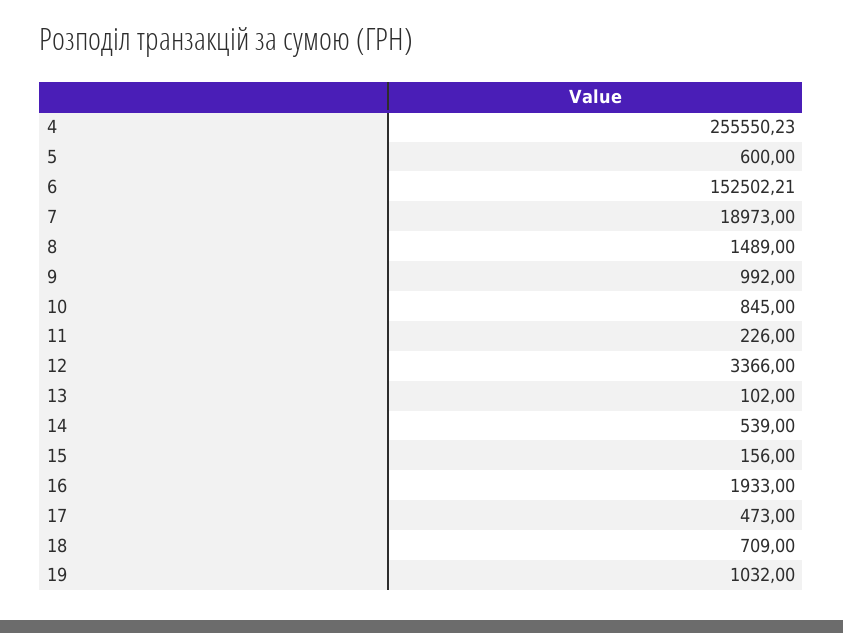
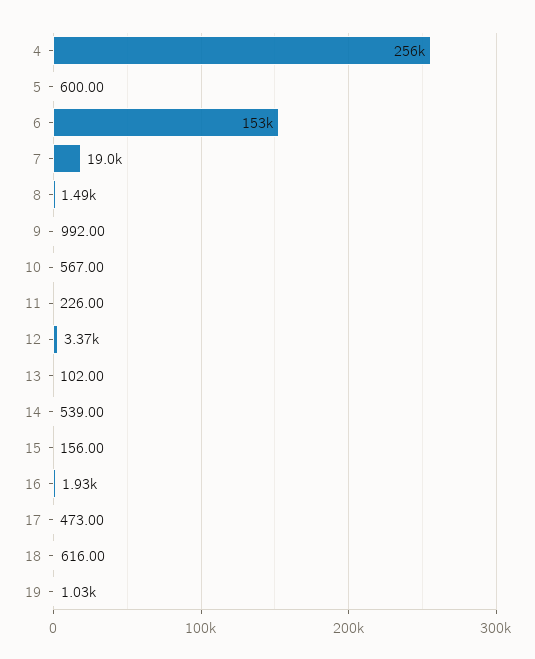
10: 845 -> 567
18: 709 -> 616

